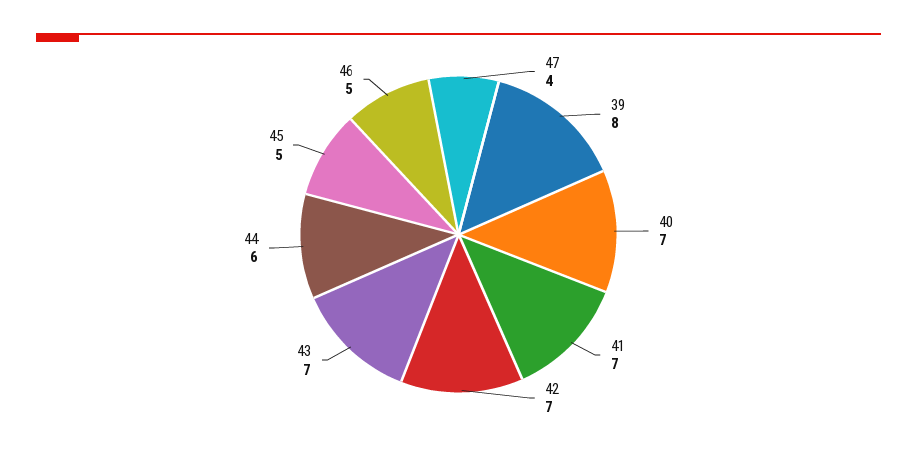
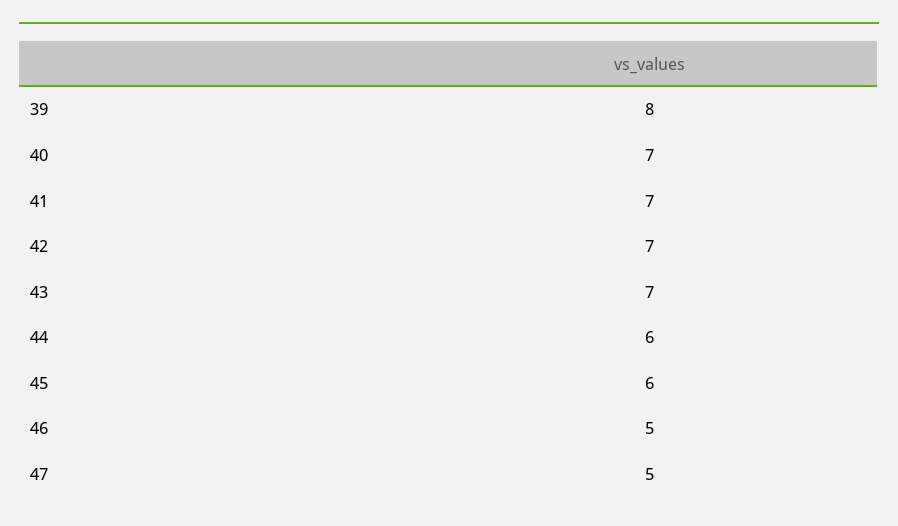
47: 4 -> 5
45: 5 -> 6

